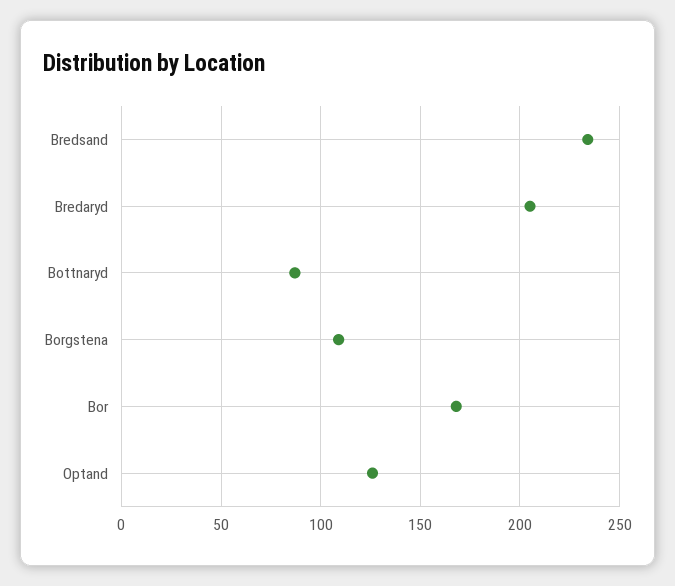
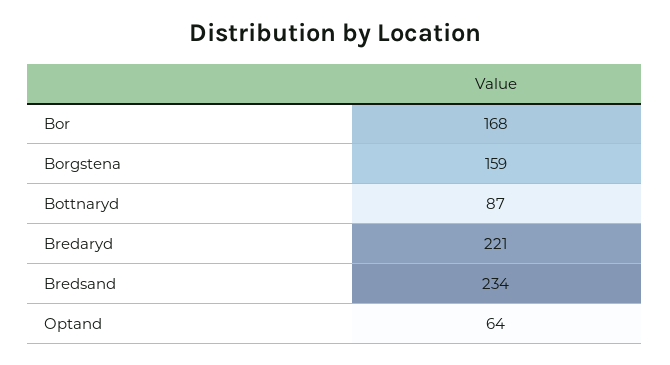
Bredaryd: 205 -> 221
Borgstena: 110 -> 159
Optand: 125 -> 64

